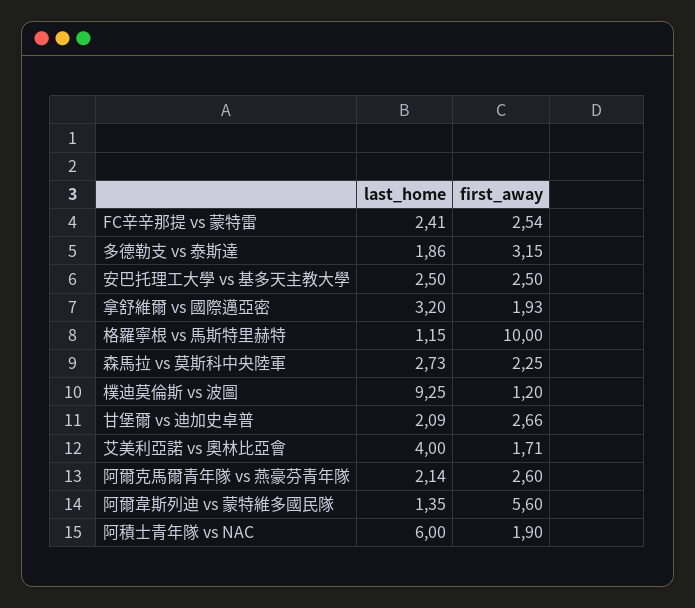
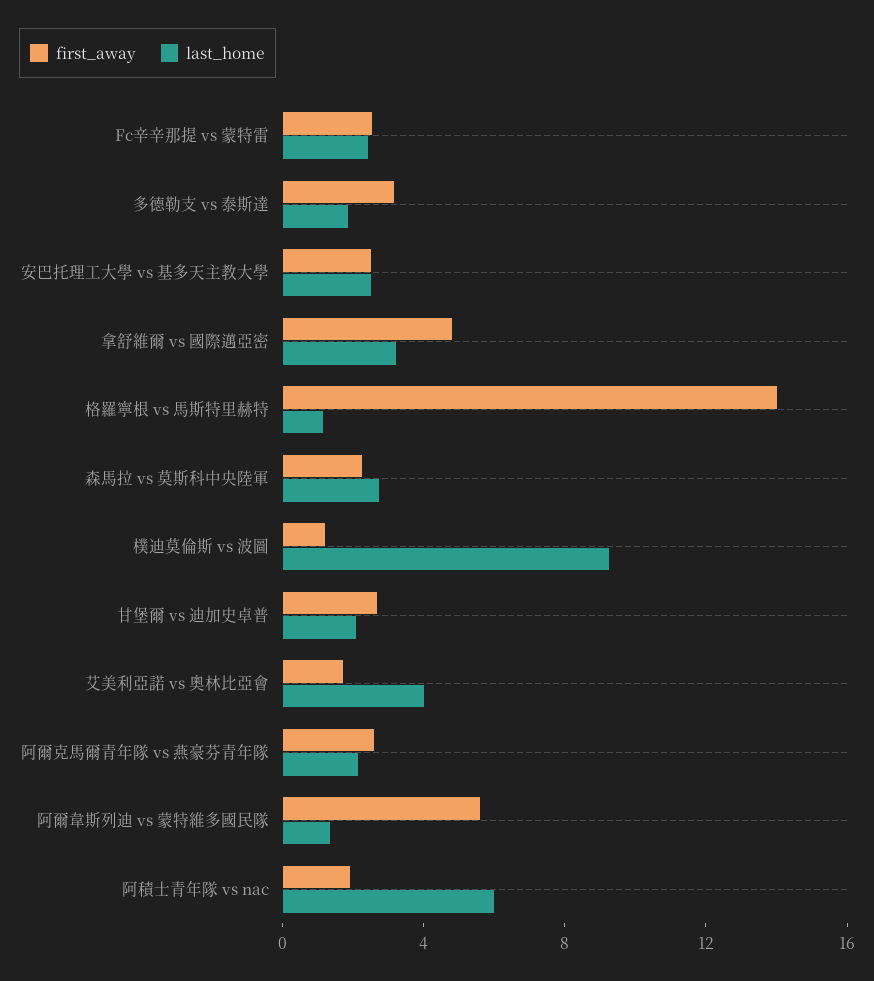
first_away, 拿舒維爾 vs 國際邁亞密: 1.93 -> 5
first_away, 格羅寧根 vs 馬斯特里赫特: 10 -> 14

